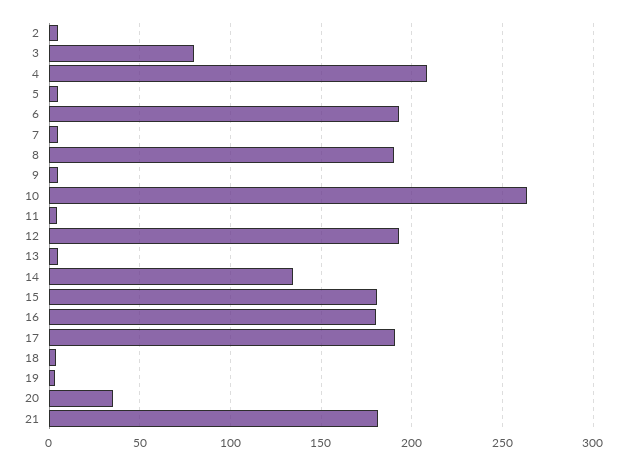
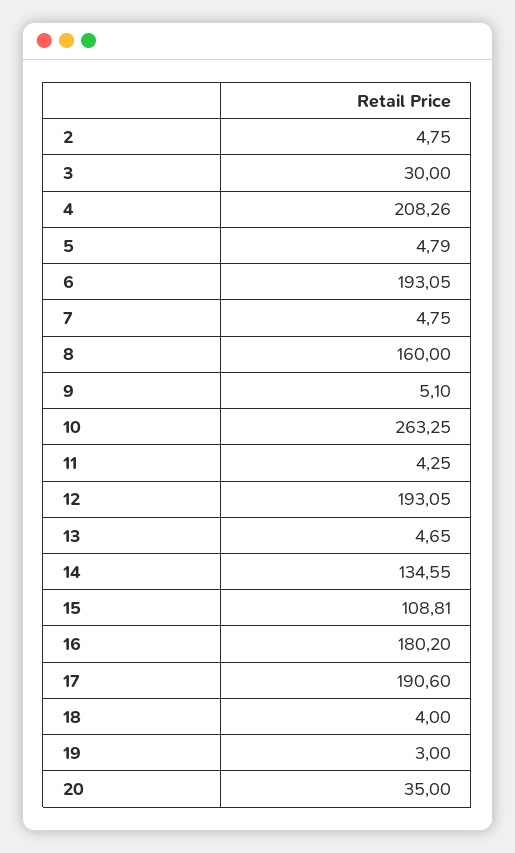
3: 80 -> 30
8: 190 -> 160
15: 180 -> 108.81
21: 180 -> none

